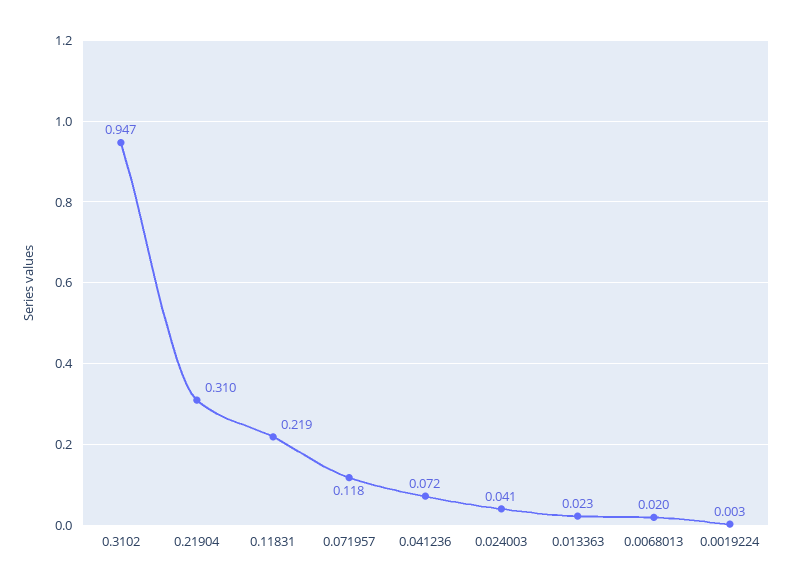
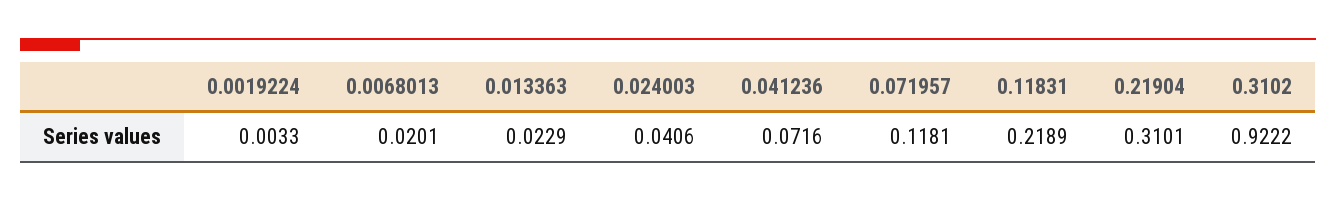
0.3102: 0.947 -> 0.9222

